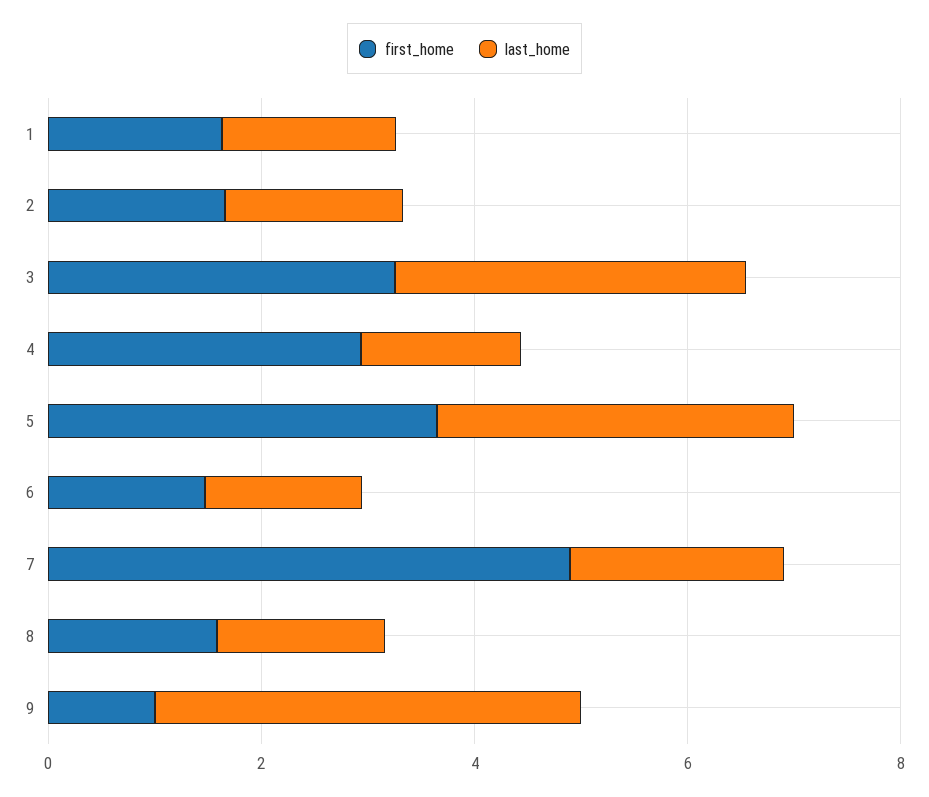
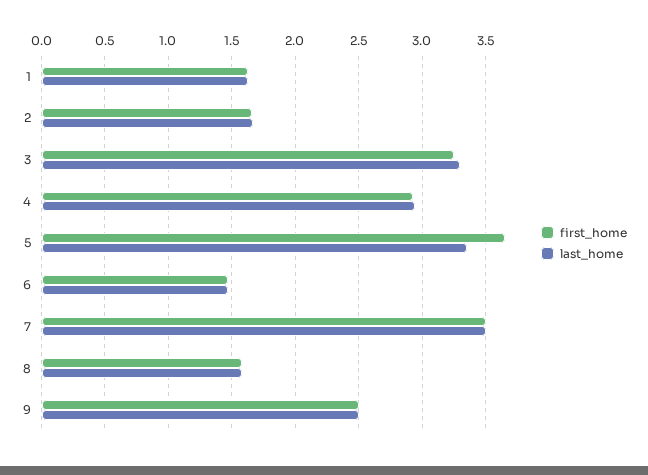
last_home, 4: 1.5 -> 2.95
first_home, 7: 5 -> 3.5
last_home, 7: 2 -> 3.5
first_home, 9: 1 -> 2.5
last_home, 9: 4 -> 2.5

